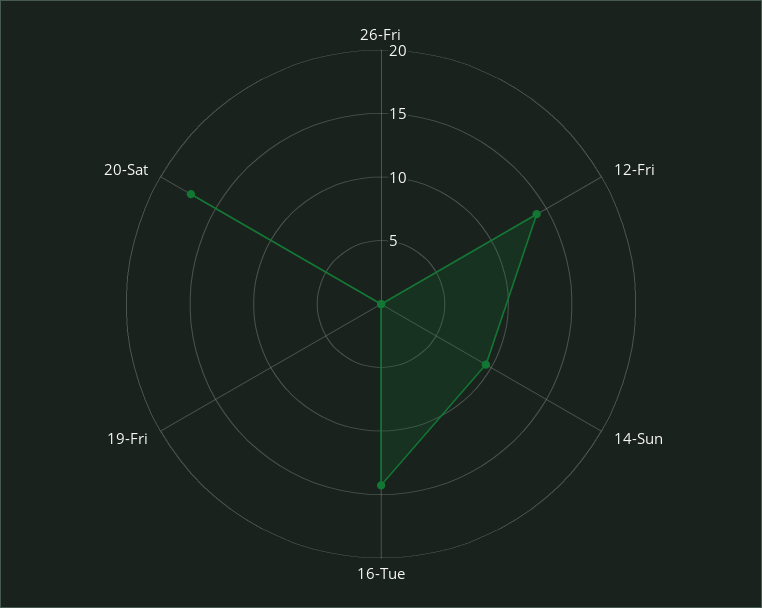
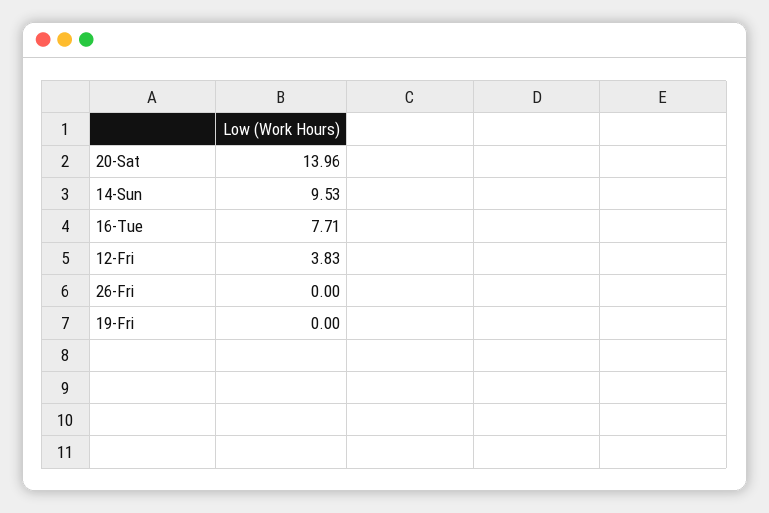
12-Fri: 14 -> 3.83
16-Tue: 14 -> 7.71
20-Sat: 17 -> 13.96

